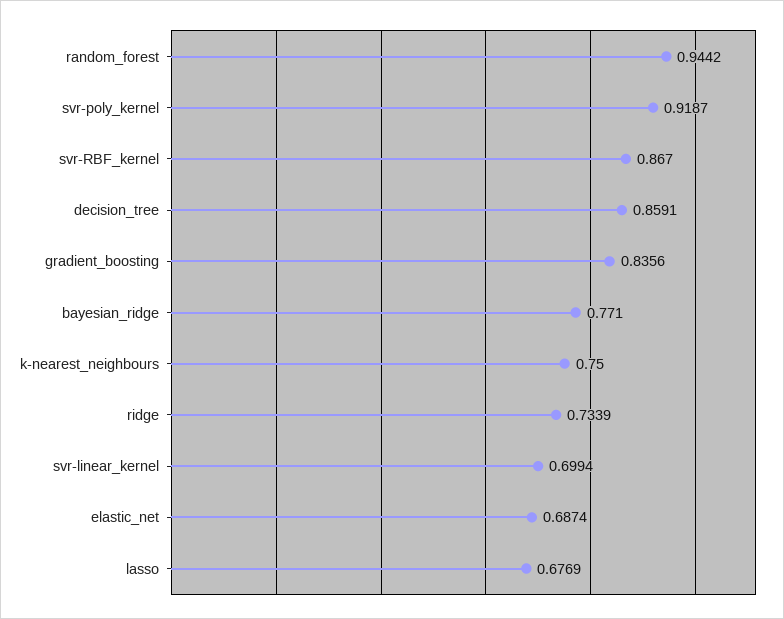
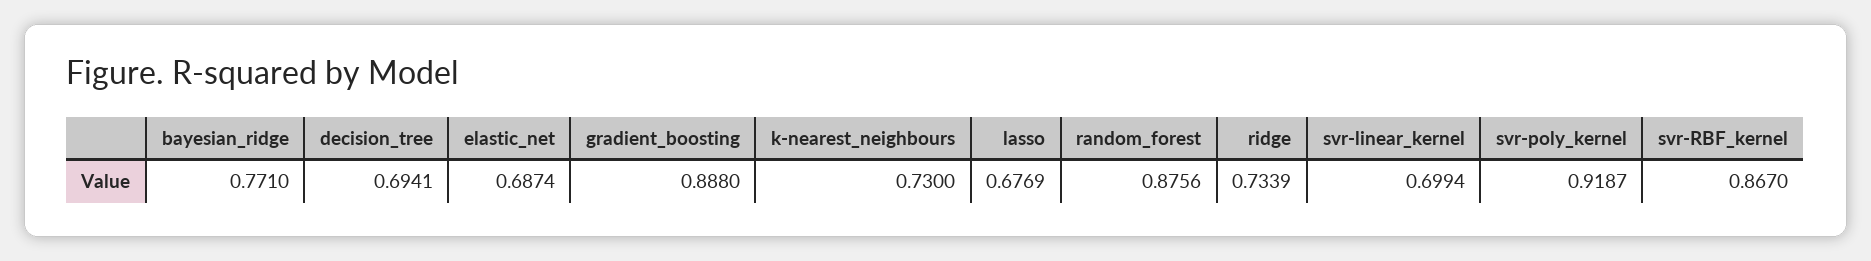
random_forest: 0.9442 -> 0.8756
decision_tree: 0.8591 -> 0.6941
gradient_boosting: 0.8356 -> 0.888
k-nearest_neighbours: 0.75 -> 0.73

